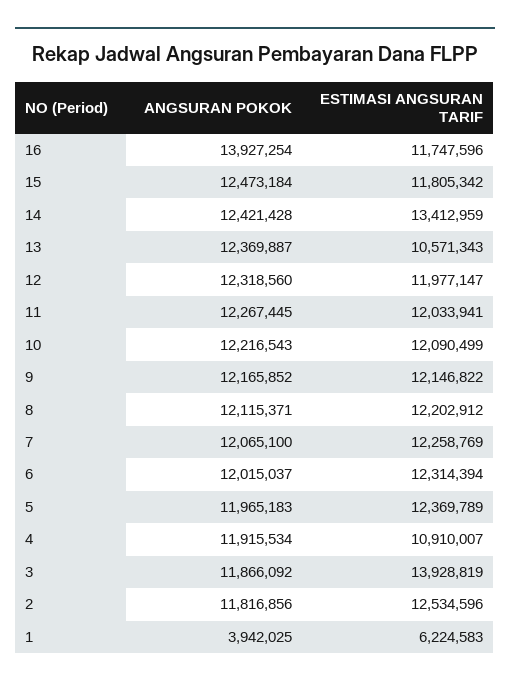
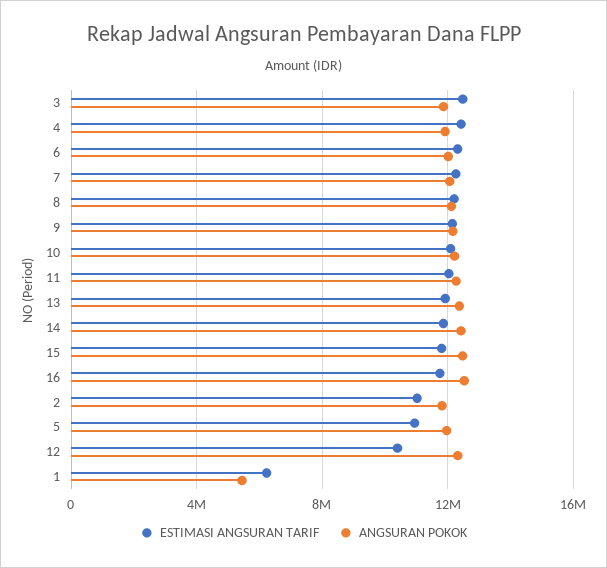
ANGSURAN POKOK, 16: 13927254 -> 12500000
ESTIMASI ANGSURAN TARIF, 14: 13412959 -> 12000000
ESTIMASI ANGSURAN TARIF, 13: 10571343 -> 12000000
ESTIMASI ANGSURAN TARIF, 12: 11977147 -> 10500000
ESTIMASI ANGSURAN TARIF, 5: 12369789 -> 11000000
ESTIMASI ANGSURAN TARIF, 4: 10910007 -> 12500000
ESTIMASI ANGSURAN TARIF, 3: 13928819 -> 12500000
ESTIMASI ANGSURAN TARIF, 2: 12534596 -> 11000000
ANGSURAN POKOK, 1: 3942025 -> 5500000

